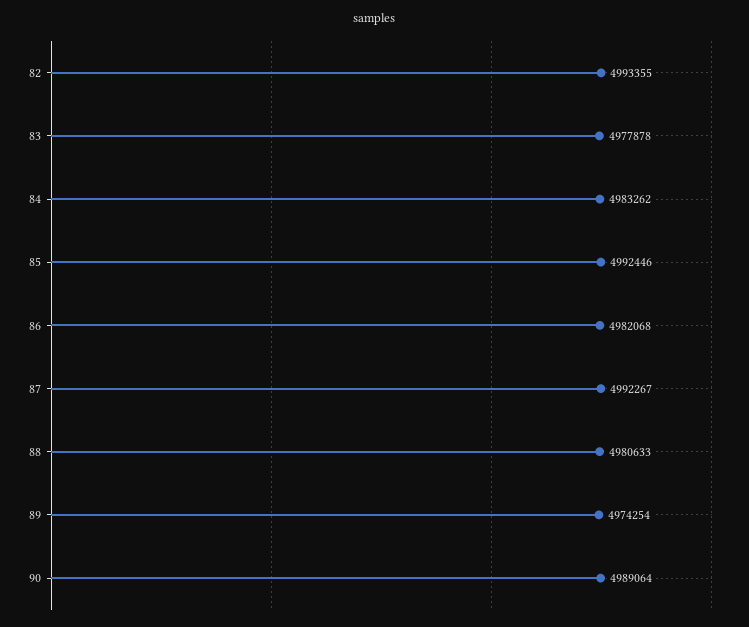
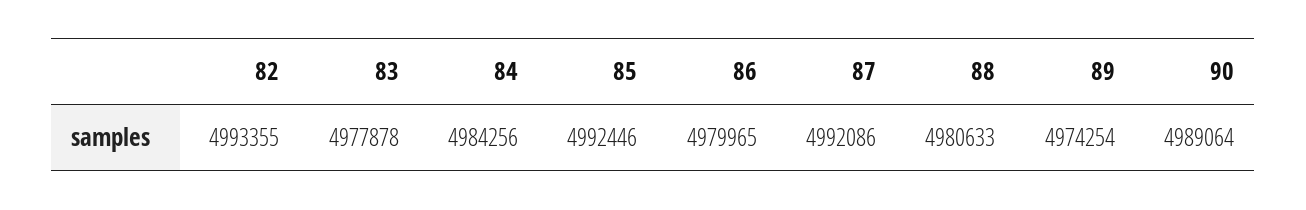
84: 4983262 -> 4984256
86: 4982068 -> 4979965
87: 4992267 -> 4992086

